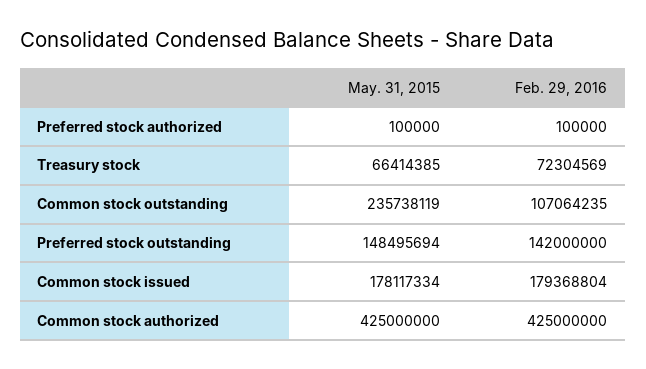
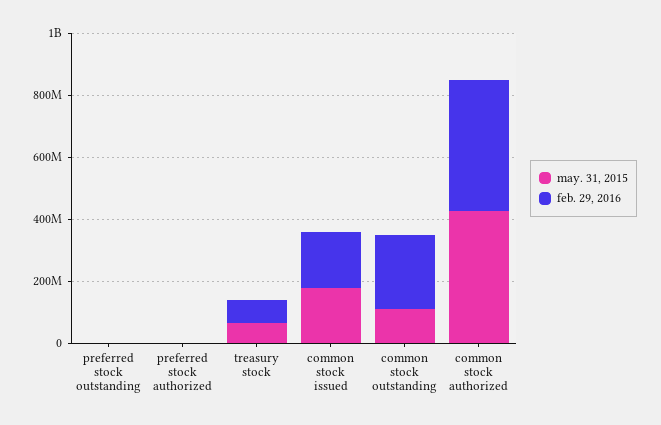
May. 31, 2015, Common stock outstanding: 235738119 -> 100000000
Feb. 29, 2016, Common stock outstanding: 107064235 -> 250000000
May. 31, 2015, Preferred stock outstanding: 148495694 -> 0
Feb. 29, 2016, Preferred stock outstanding: 142000000 -> 0

